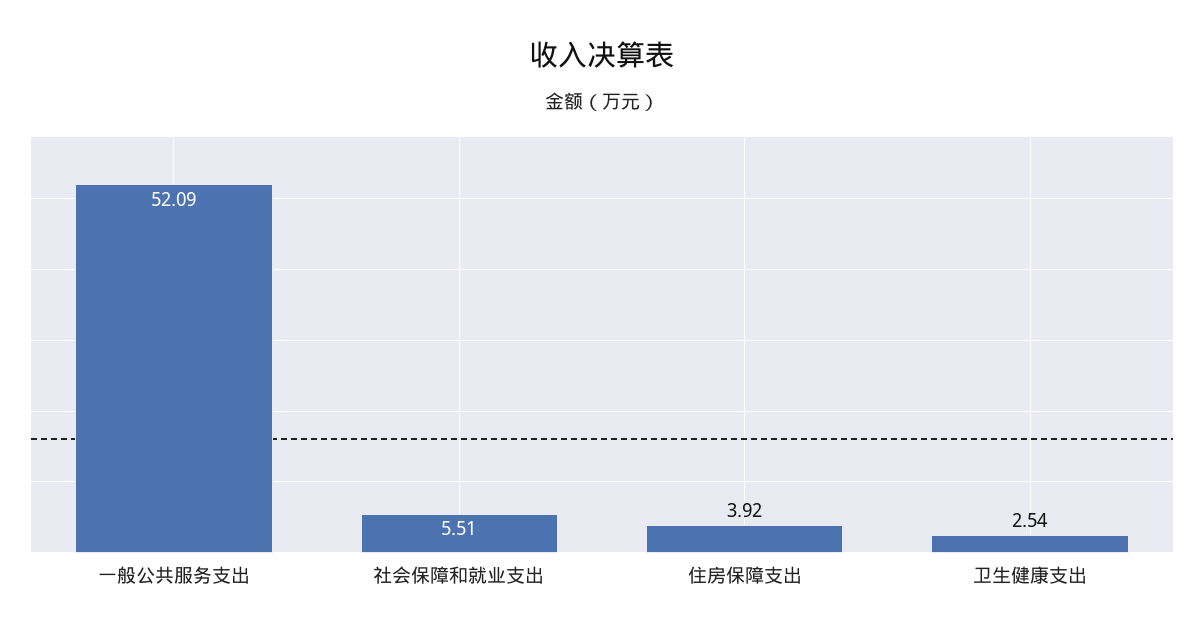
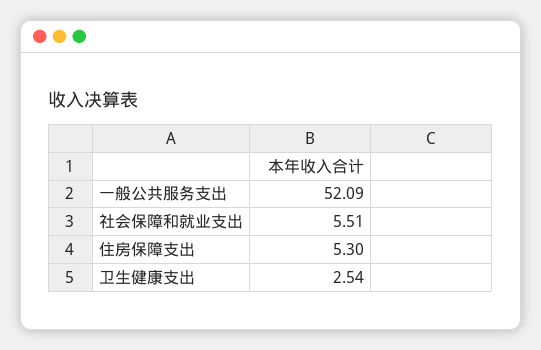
住房保障支出: 3.92 -> 5.3

